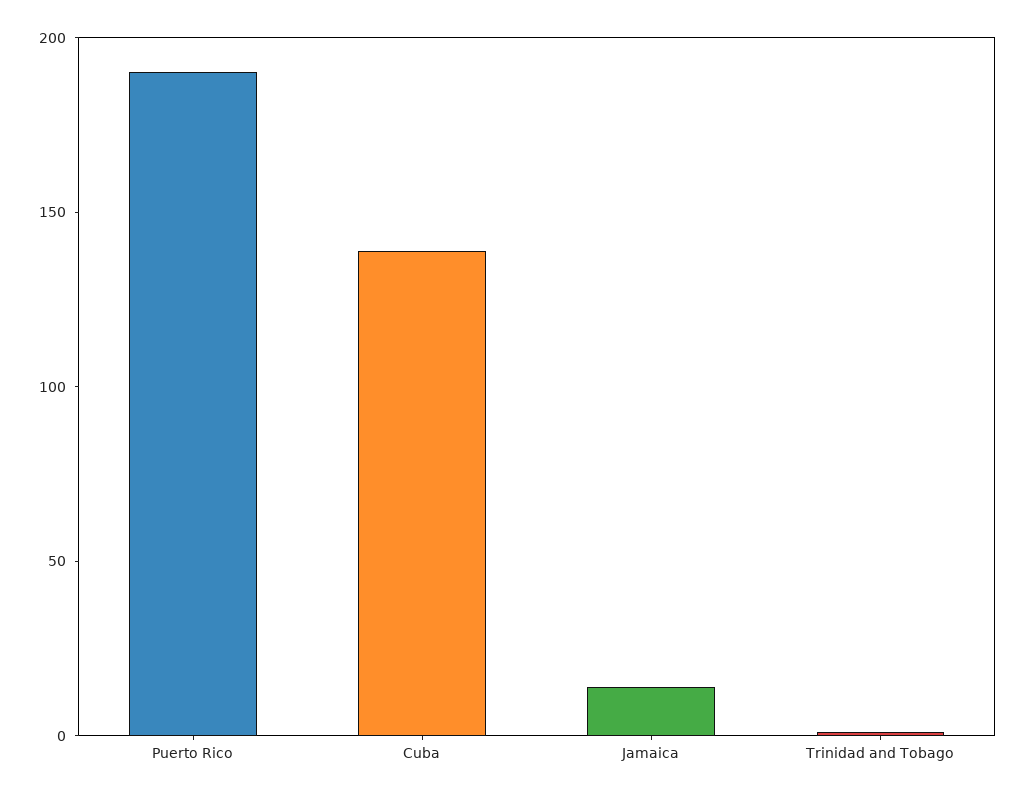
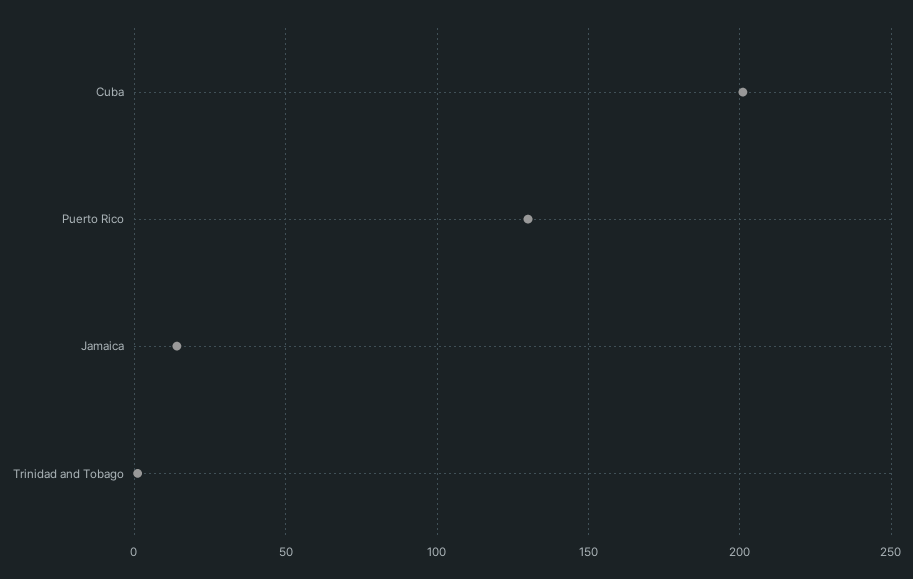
Puerto Rico: 190 -> 130
Cuba: 140 -> 200

